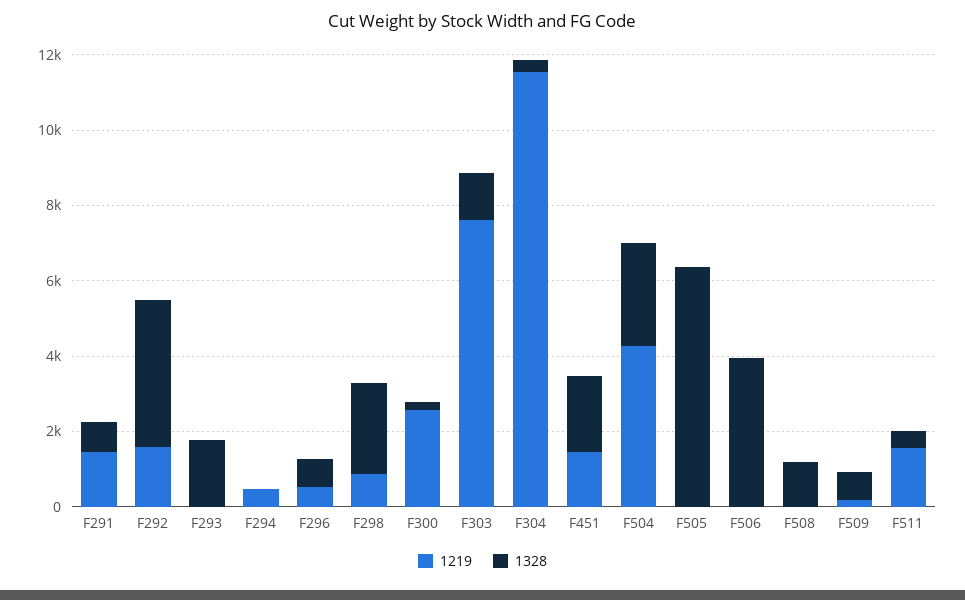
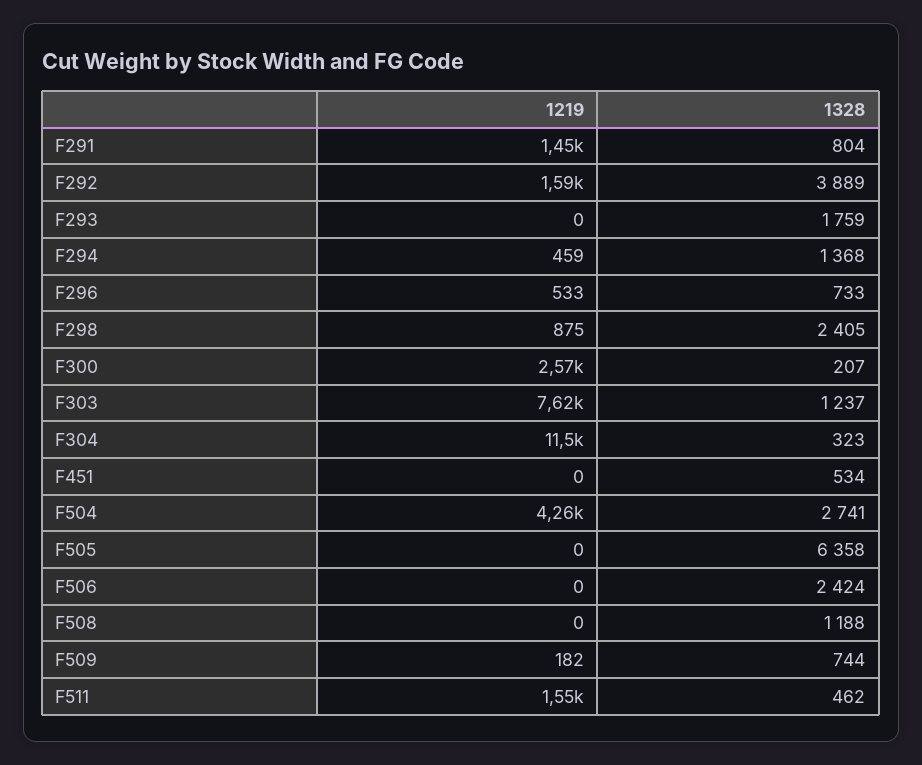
1328, F294: 0 -> 1368
1219, F451: 1500 -> 0
1328, F451: 2000 -> 534
1328, F506: 4000 -> 2424

